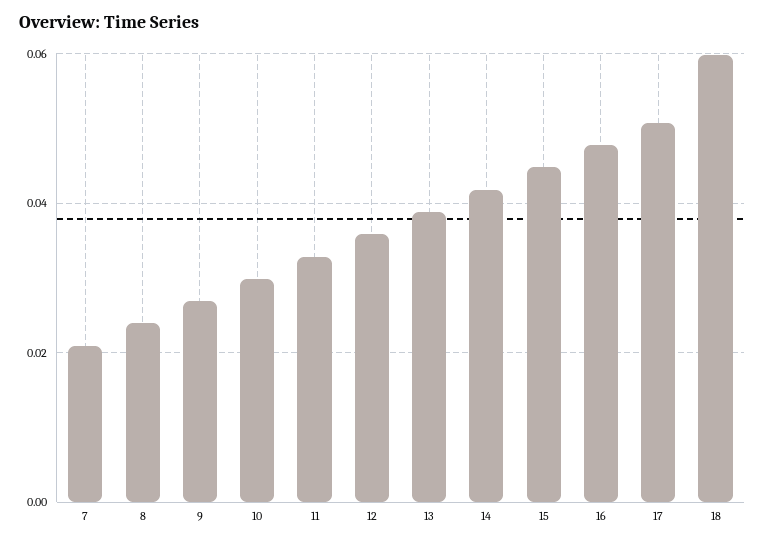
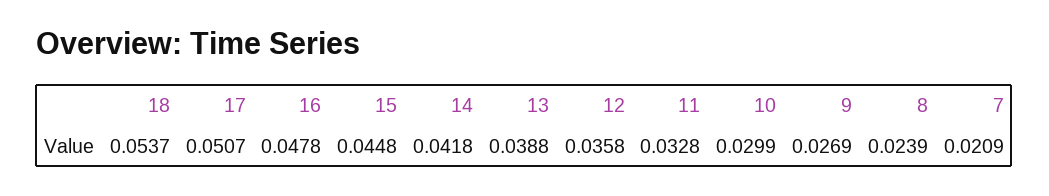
18: 0.06 -> 0.0537

